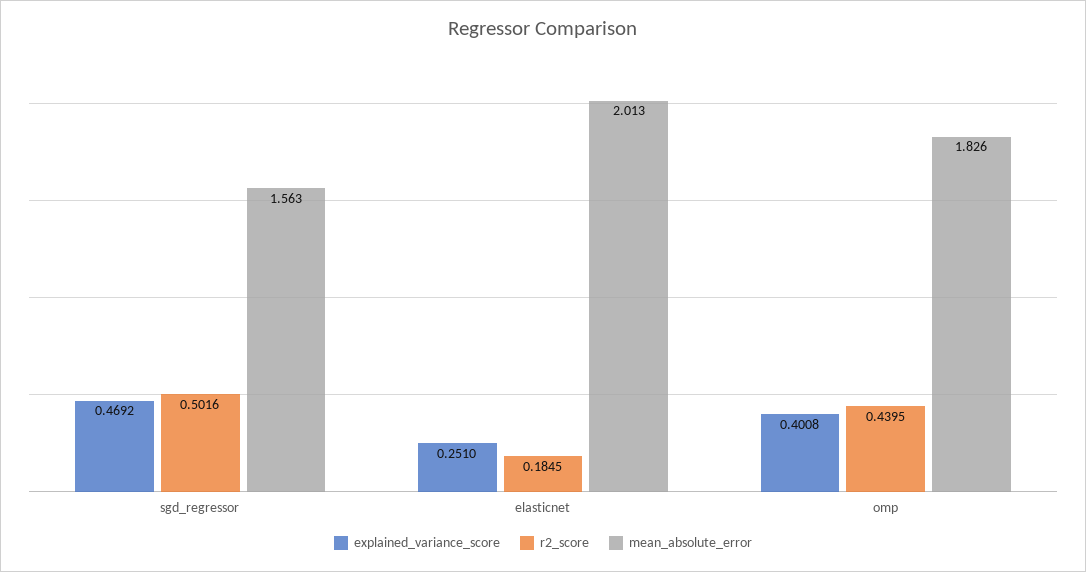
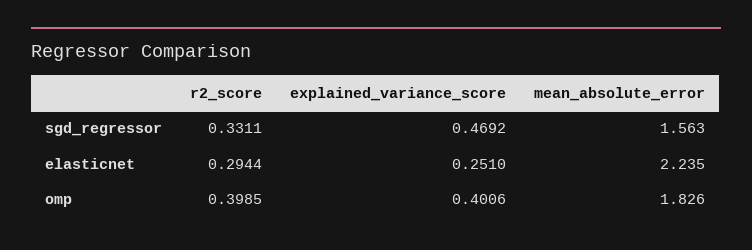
r2_score, sgd_regressor: 0.5016 -> 0.3311
r2_score, elasticnet: 0.1845 -> 0.2944
mean_absolute_error, elasticnet: 2.013 -> 2.235
explained_variance_score, omp: 0.4008 -> 0.4006
r2_score, omp: 0.4395 -> 0.3985

